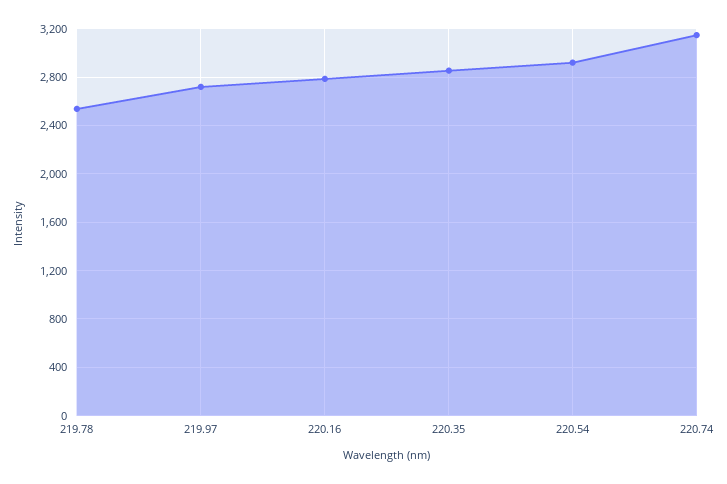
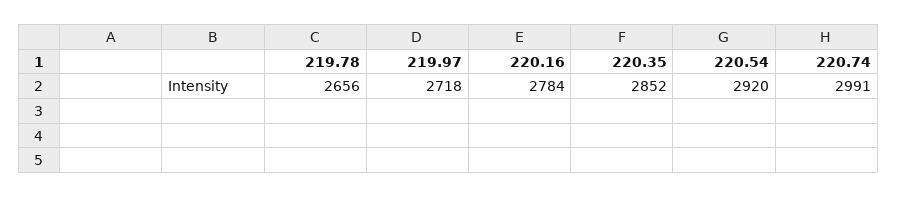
219.78: 2550 -> 2656
220.74: 3150 -> 2991

